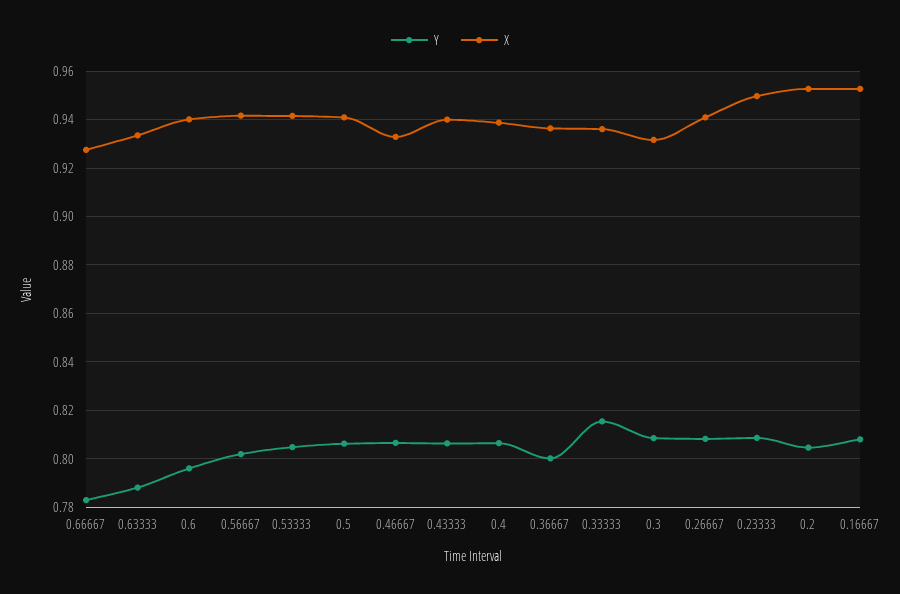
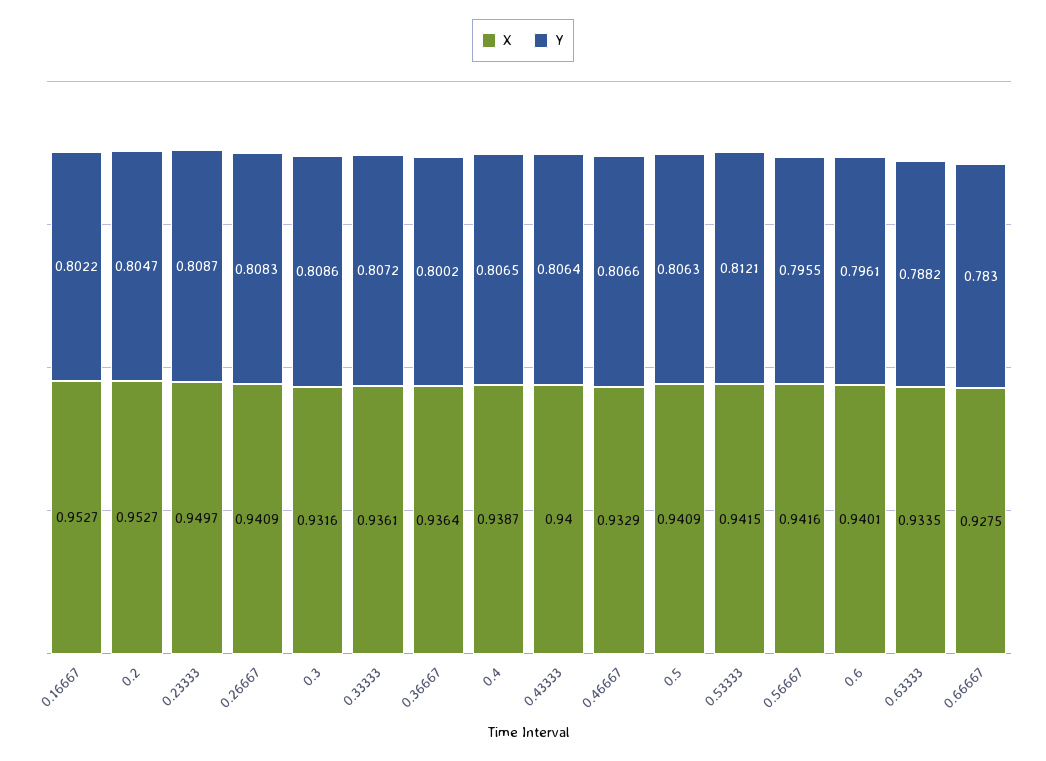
Y, 0.56667: 0.8025 -> 0.7955
Y, 0.53333: 0.805 -> 0.8121
Y, 0.33333: 0.815 -> 0.8072
Y, 0.16667: 0.8075 -> 0.8022

